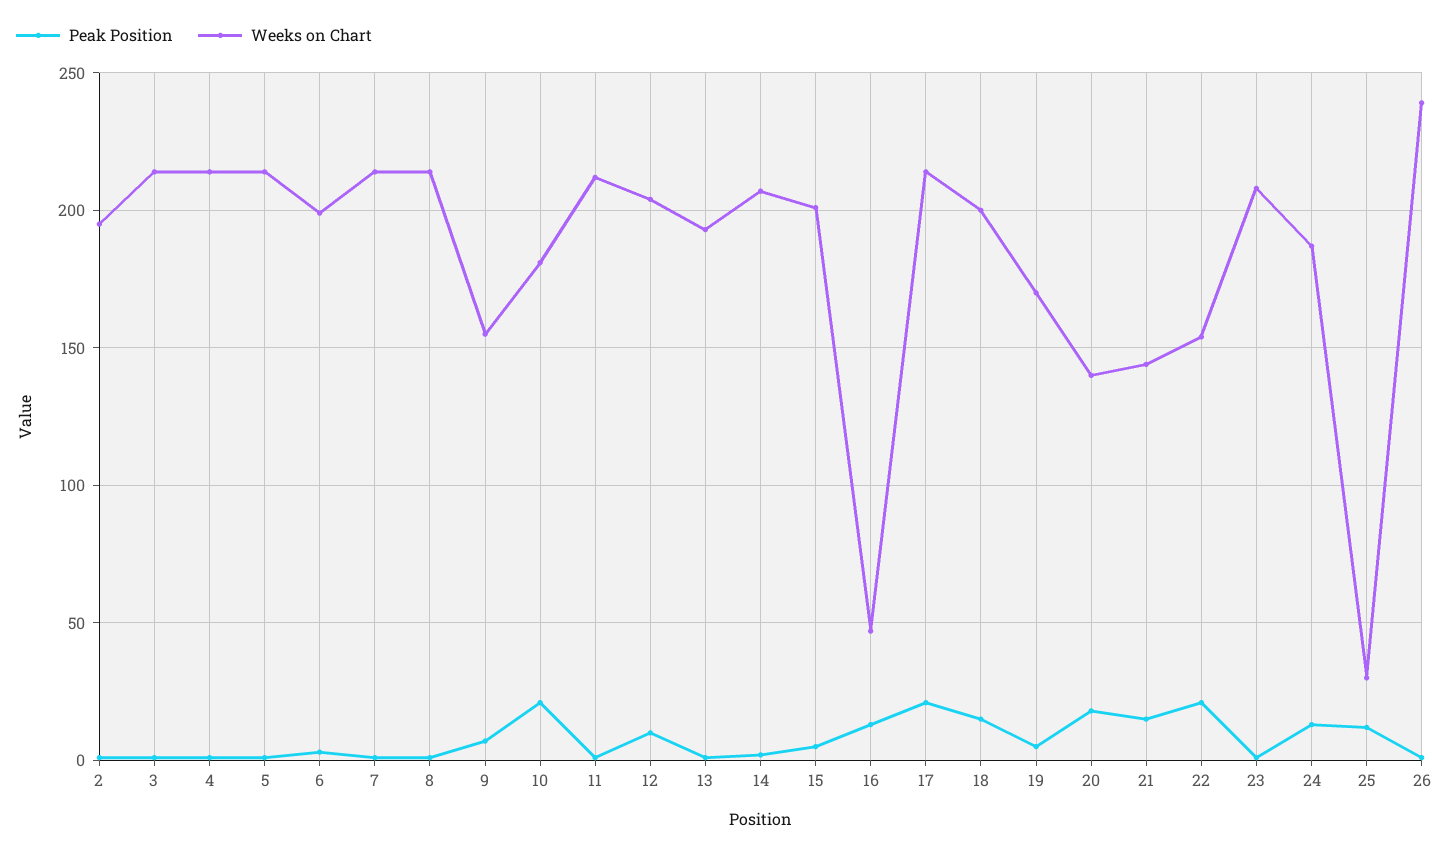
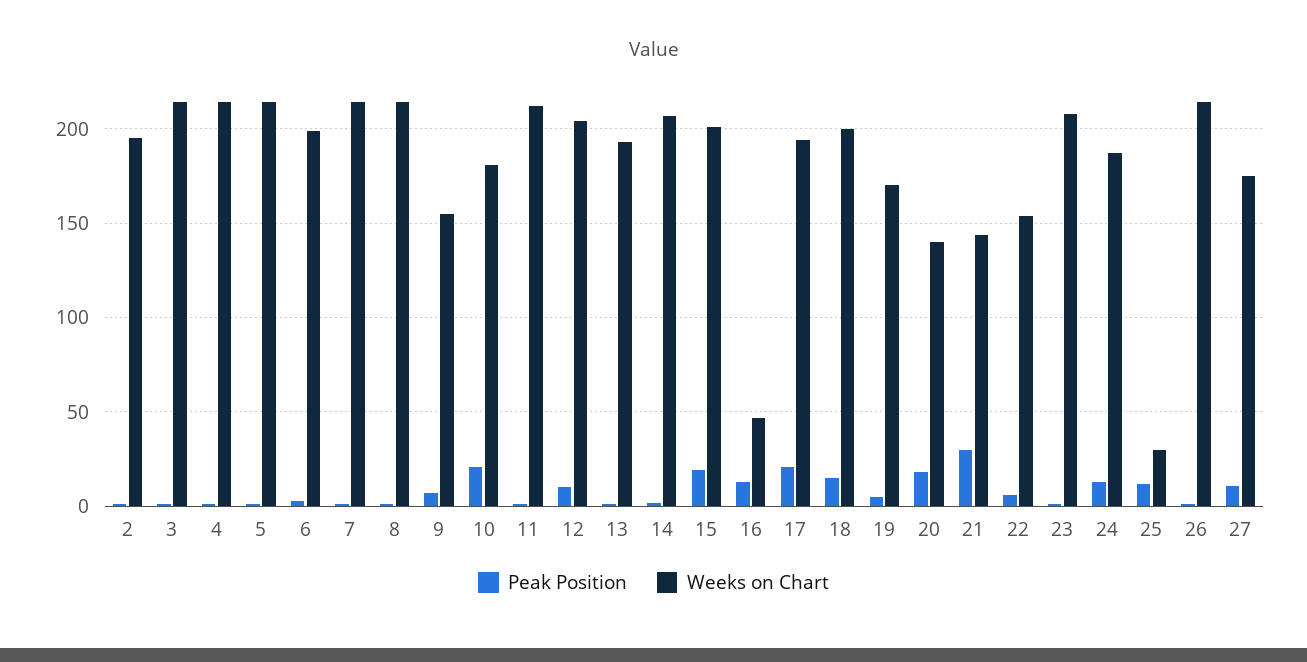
Peak Position, 15: 5 -> 20
Weeks on Chart, 17: 215 -> 195
Peak Position, 21: 15 -> 30
Peak Position, 22: 20 -> 5
Weeks on Chart, 26: 240 -> 215
Peak Position, 27: none -> 10
Weeks on Chart, 27: none -> 175

